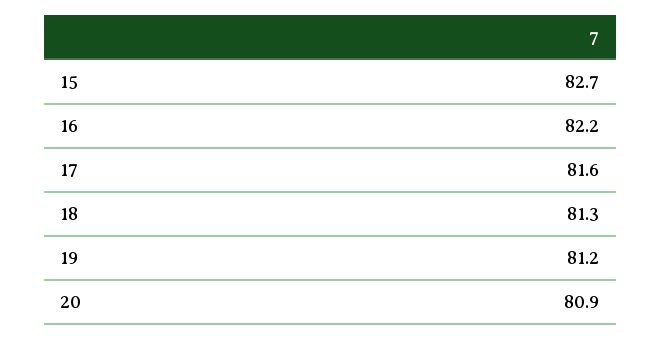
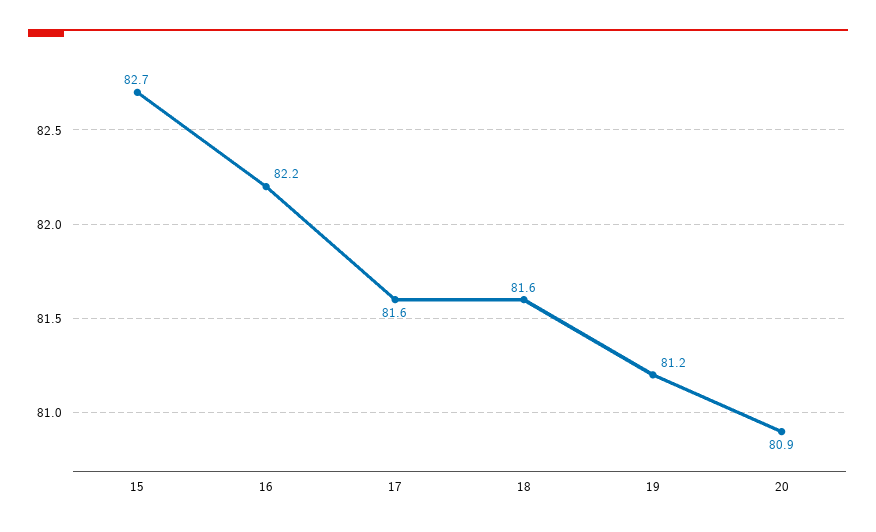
18: 81.3 -> 81.6

